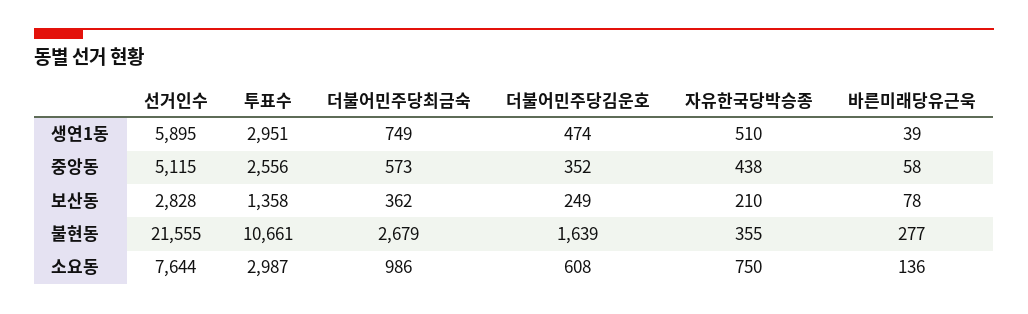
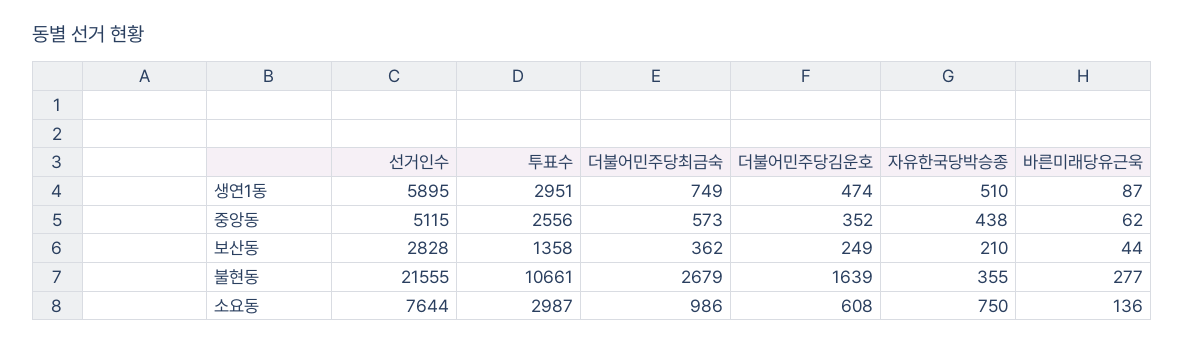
바른미래당유근욱, 생연1동: 39 -> 87
바른미래당유근욱, 중앙동: 58 -> 62
바른미래당유근욱, 보산동: 78 -> 44

